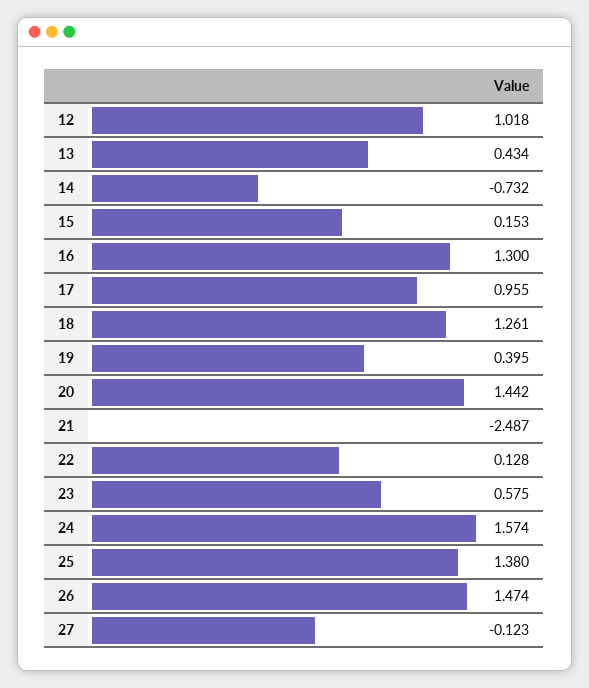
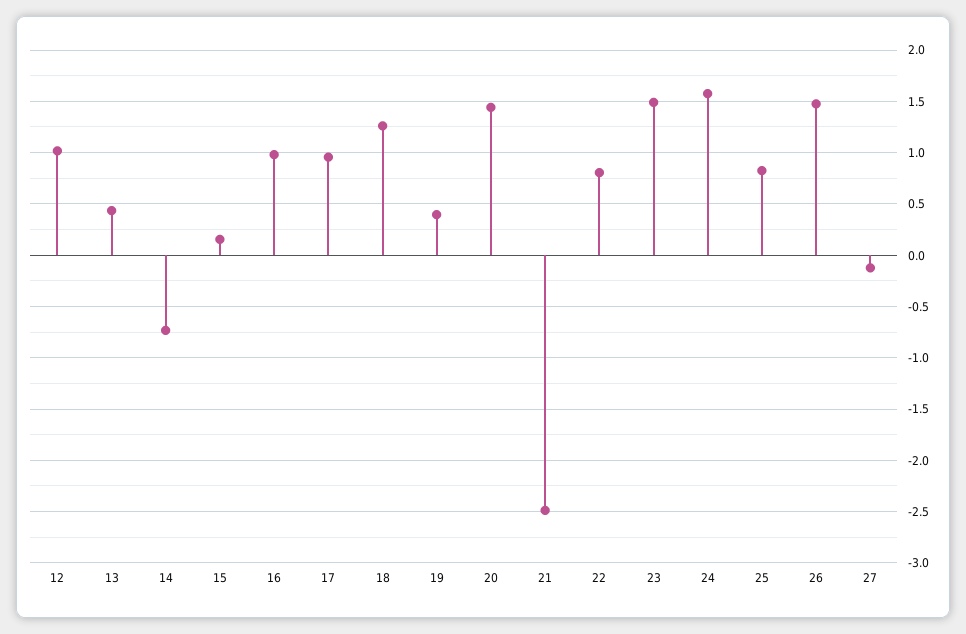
16: 1.3 -> 1
22: 0.128 -> 0.8
23: 0.575 -> 1.5
25: 1.38 -> 0.8

